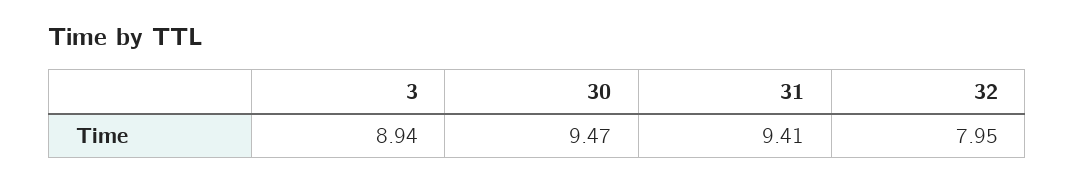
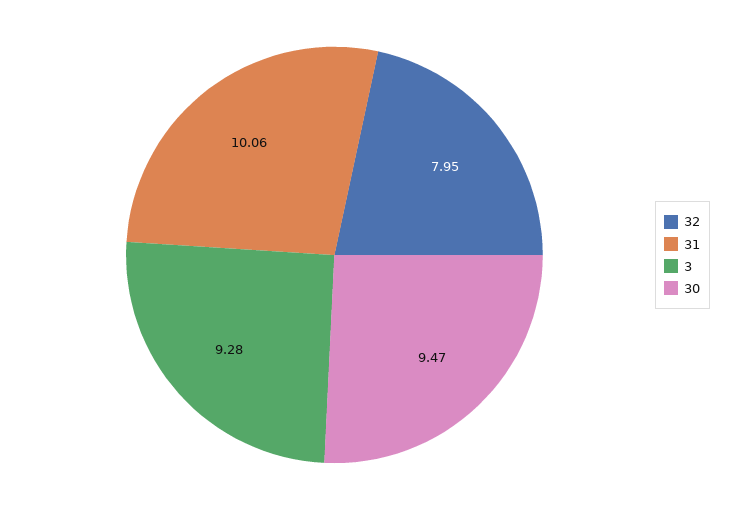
3: 8.94 -> 9.28
31: 9.41 -> 10.06

